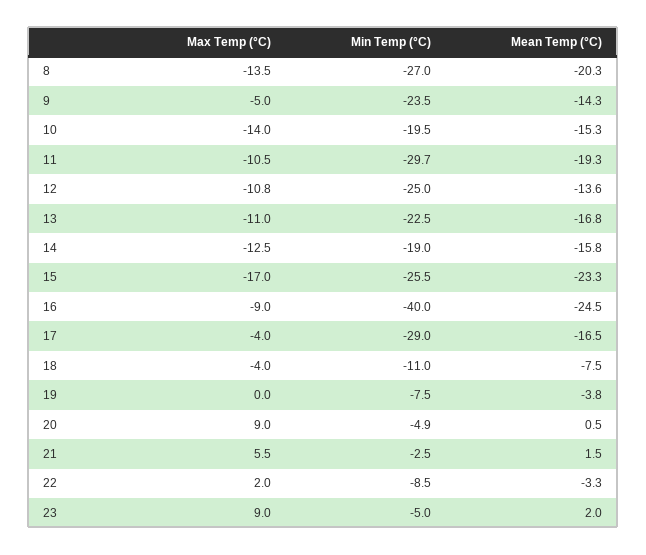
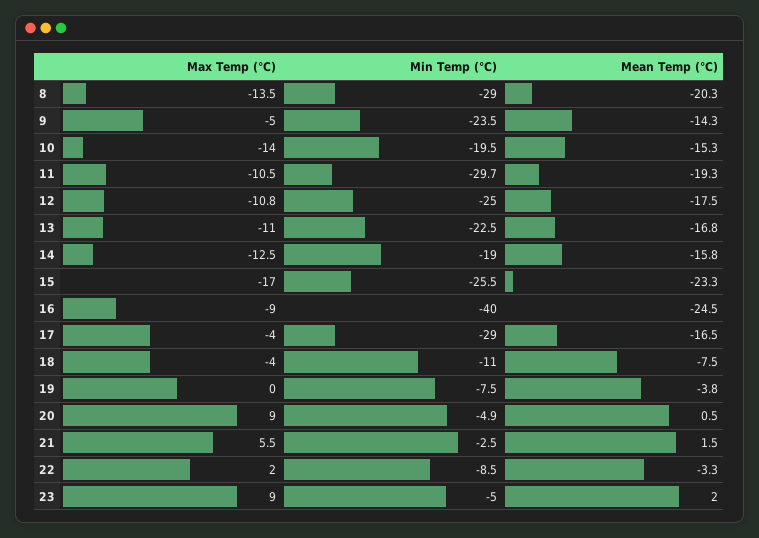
Min Temp (°C), 8: -27 -> -29
Mean Temp (°C), 12: -13.6 -> -17.5

